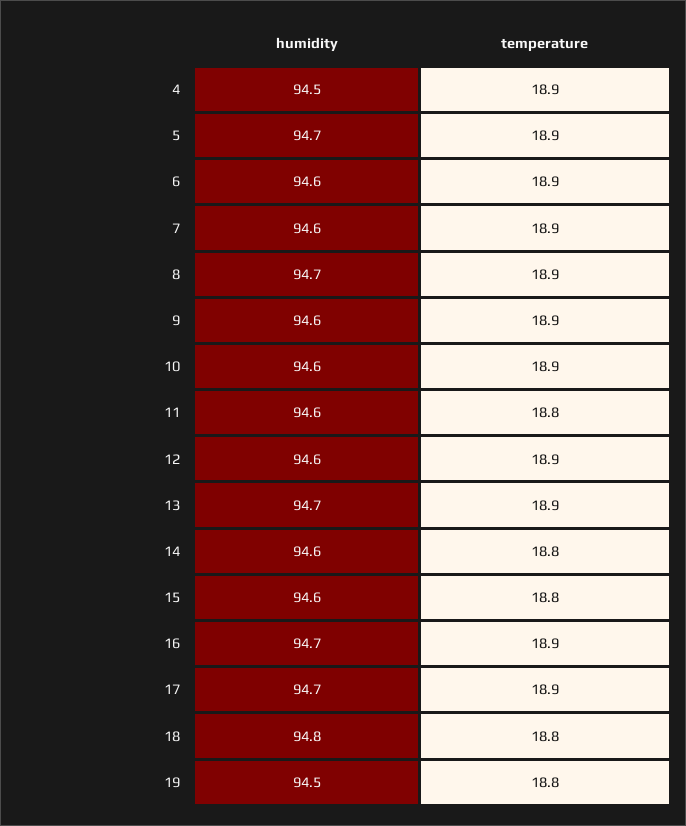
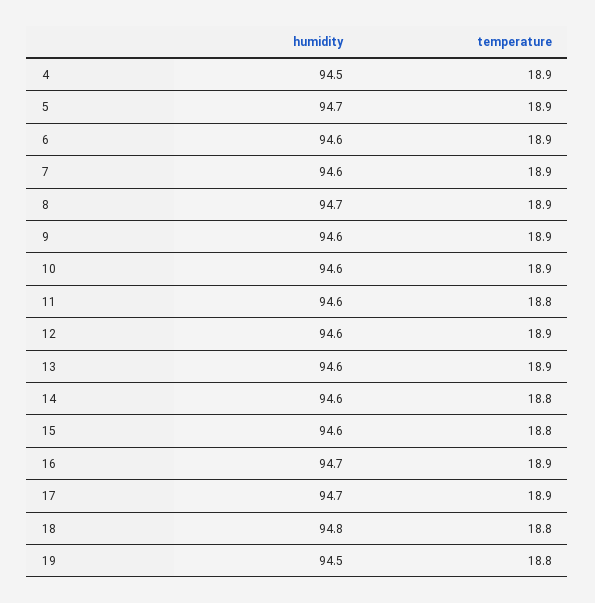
humidity, 13: 94.7 -> 94.6

